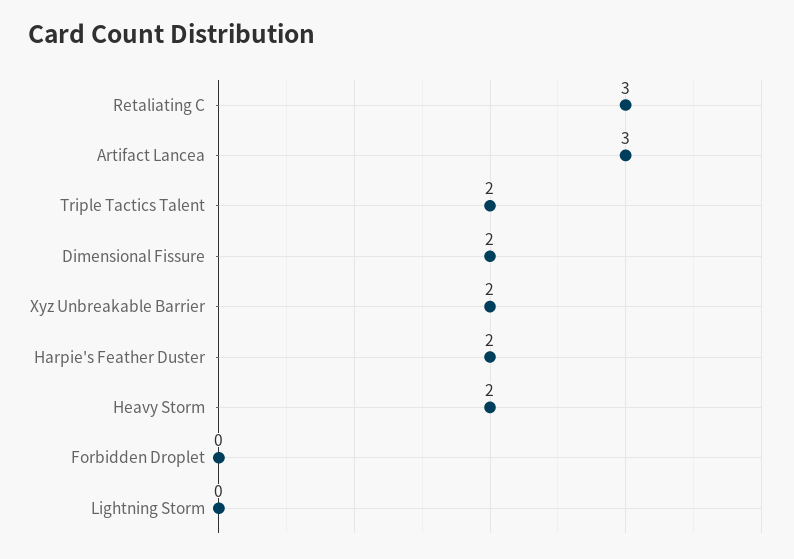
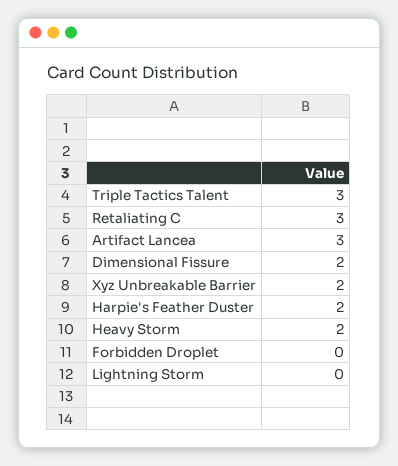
Triple Tactics Talent: 2 -> 3

